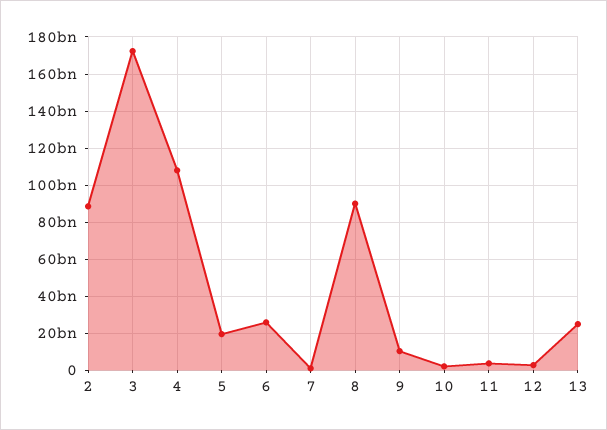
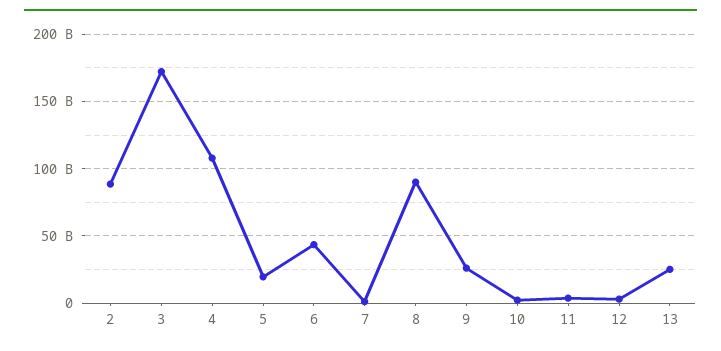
6: 25000000000 -> 45000000000
9: 10000000000 -> 25000000000

